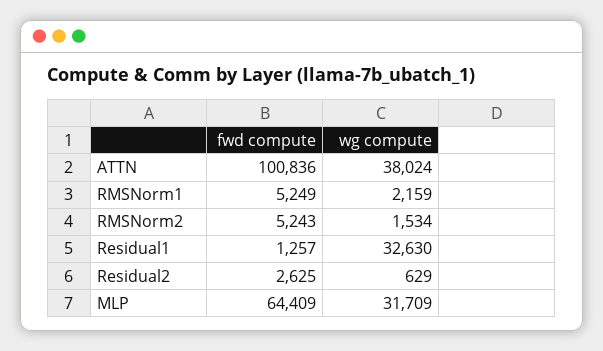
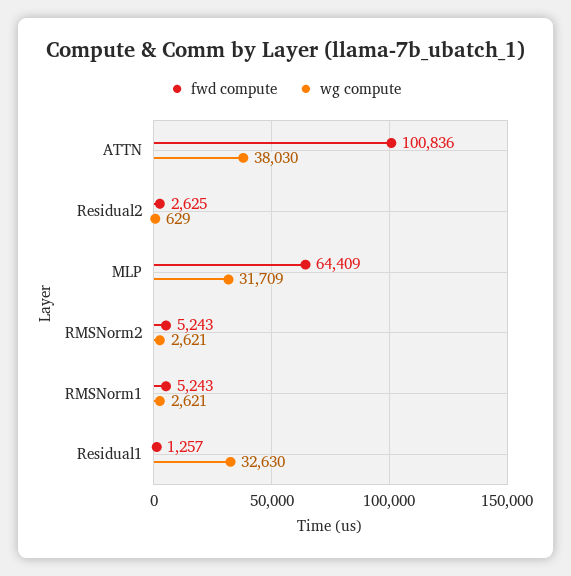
wg compute, ATTN: 38024 -> 38030
fwd compute, RMSNorm1: 5249 -> 5243
wg compute, RMSNorm1: 2159 -> 2621
wg compute, RMSNorm2: 1534 -> 2621

